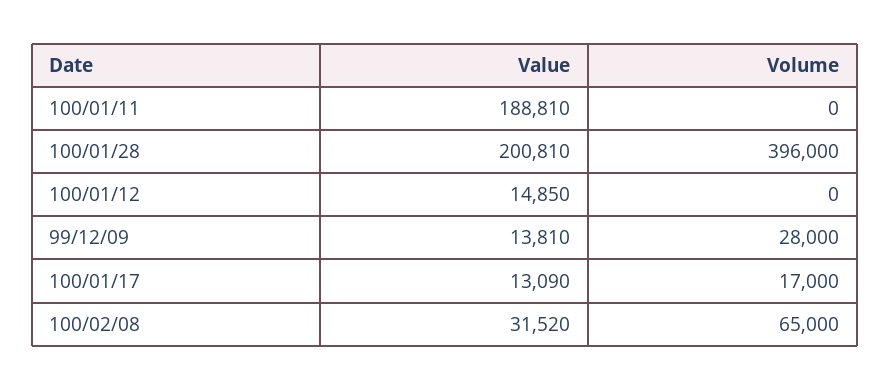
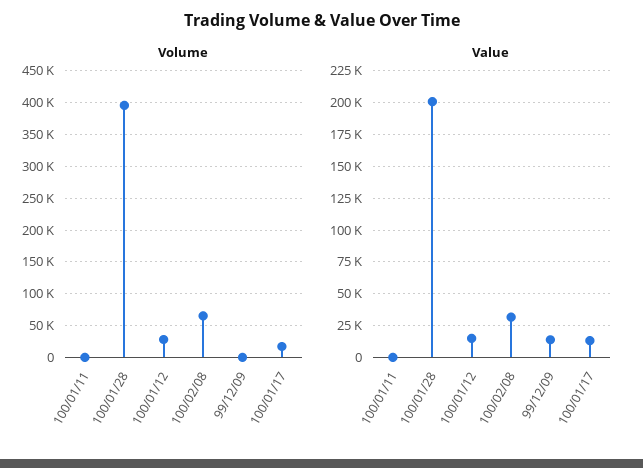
Value, 100/01/11: 188810 -> 0
Volume, 100/01/12: 0 -> 30000
Volume, 99/12/09: 28000 -> 0

